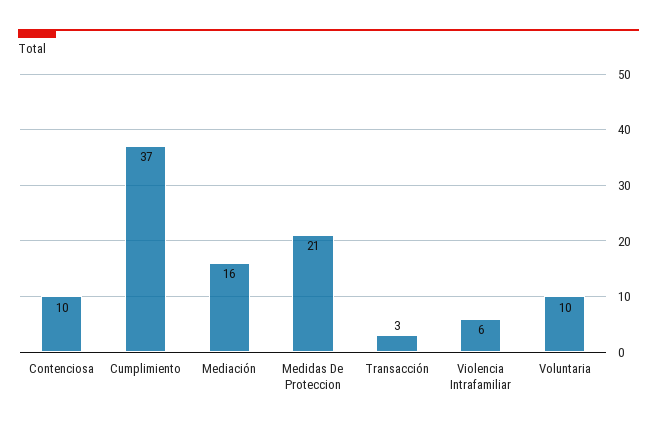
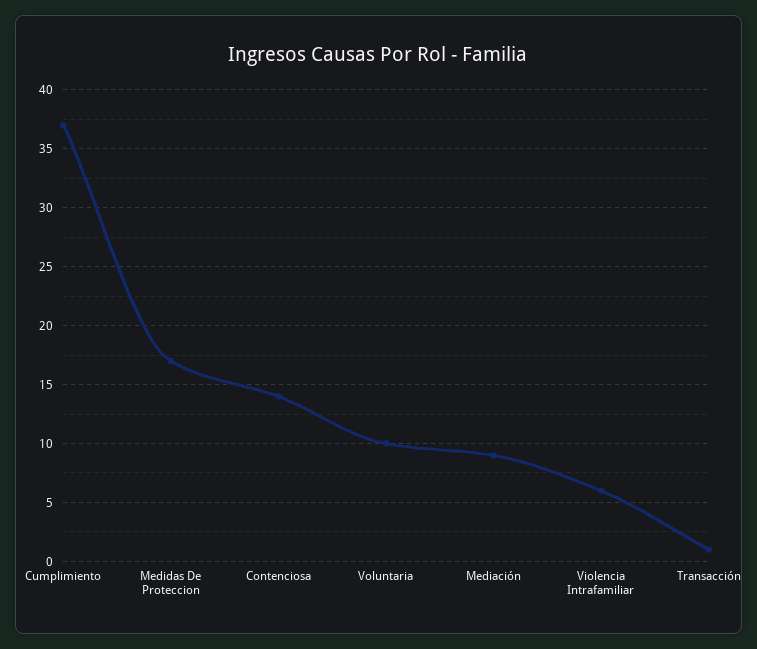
Contenciosa: 10 -> 14
Mediación: 16 -> 9
Medidas De Proteccion: 21 -> 17
Transacción: 3 -> 1

